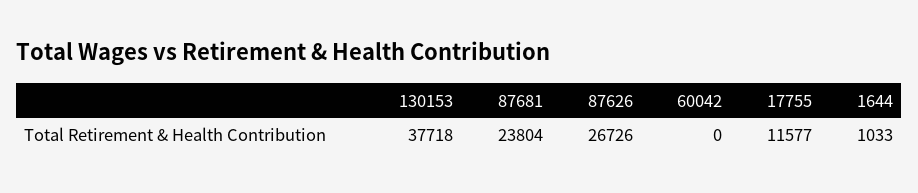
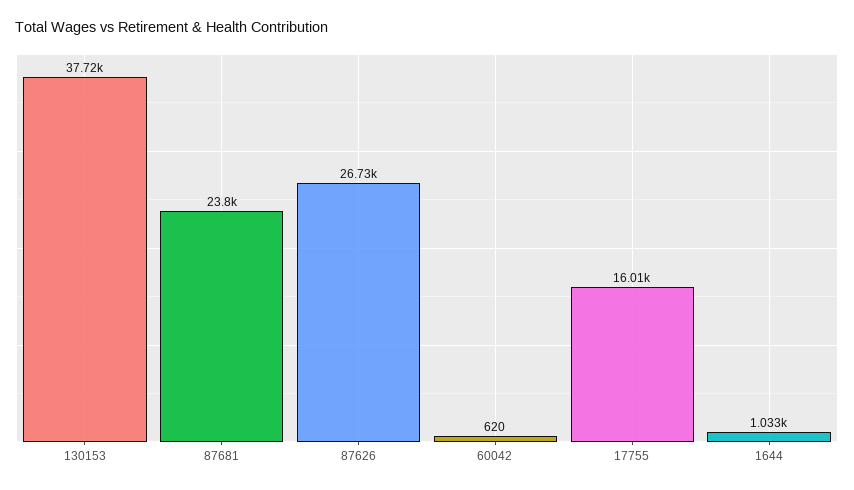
60042: 0 -> 620
17755: 11577 -> 16010

